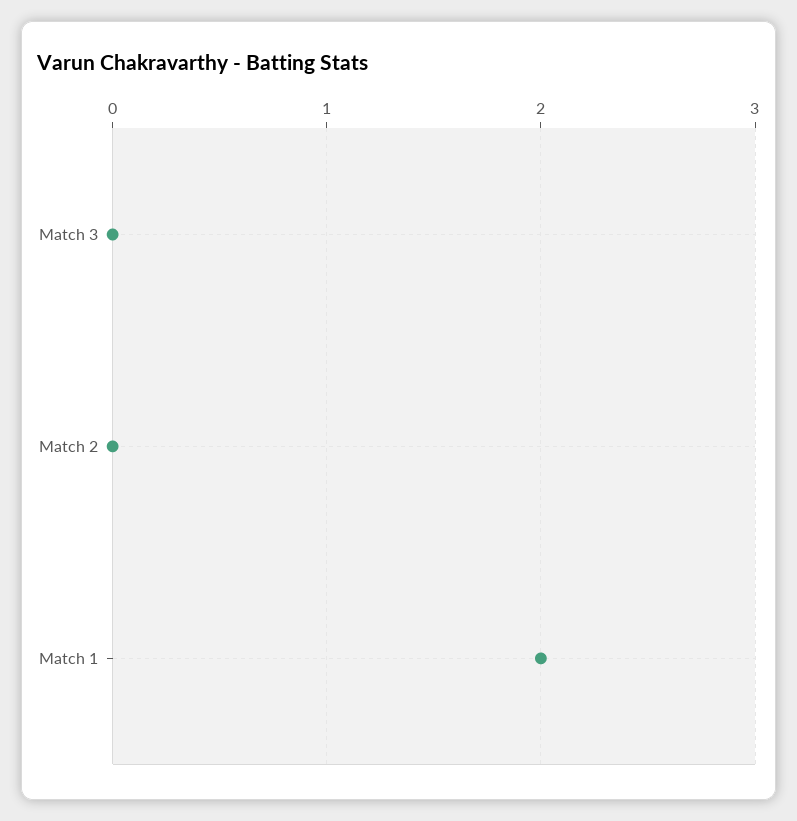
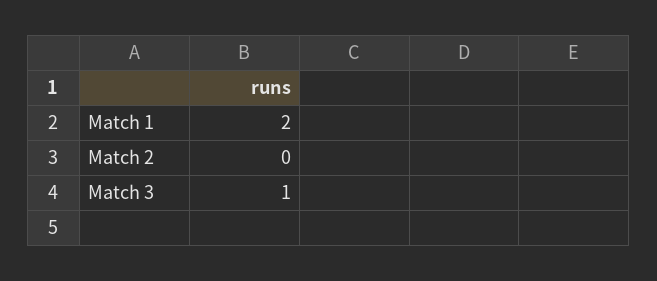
Match 3: 0 -> 1

